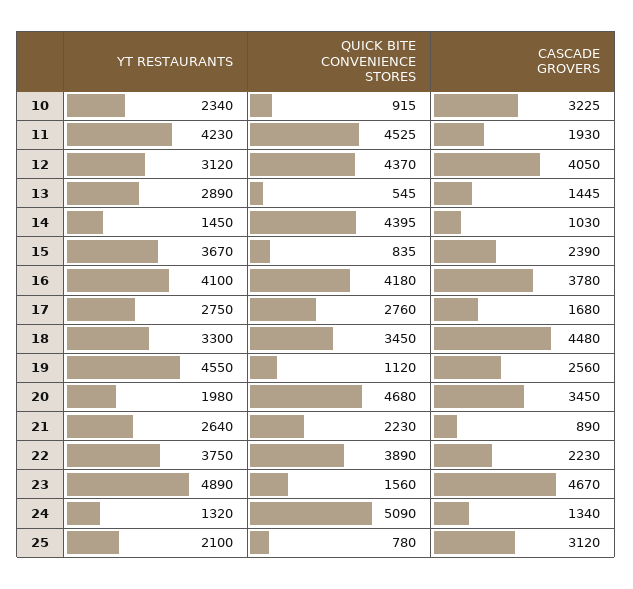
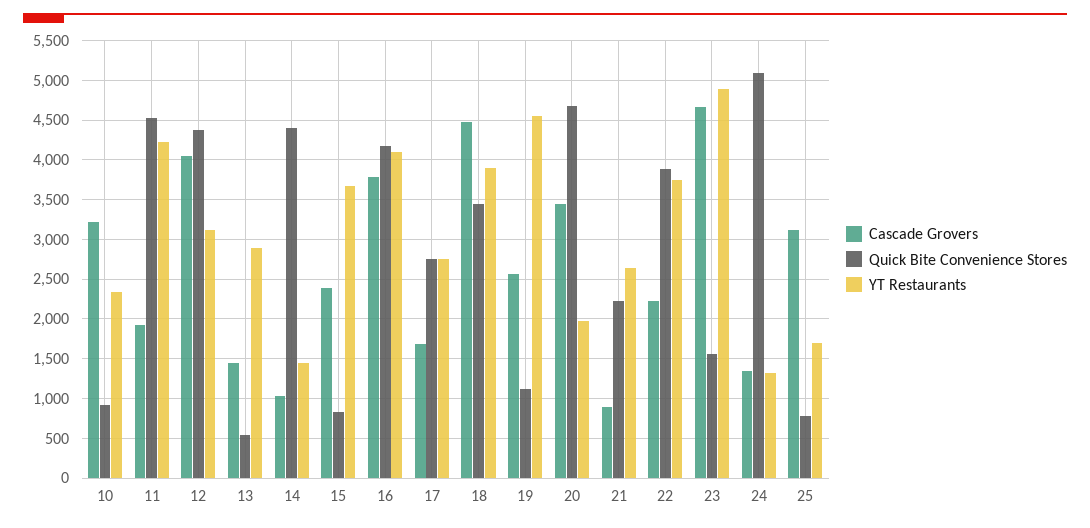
YT RESTAURANTS, 18: 3300 -> 3900
YT RESTAURANTS, 25: 2100 -> 1700

